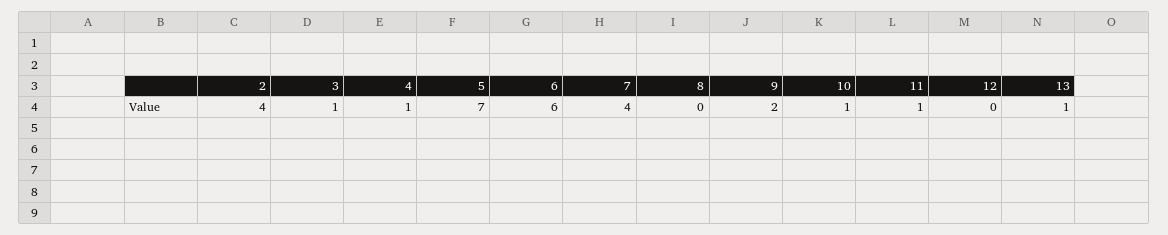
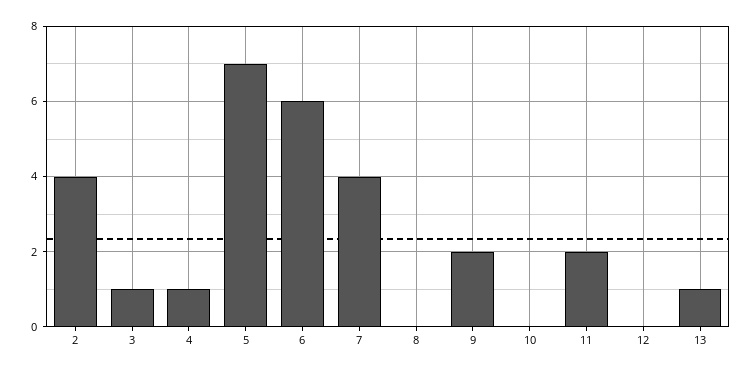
10: 1 -> 0
11: 1 -> 2

